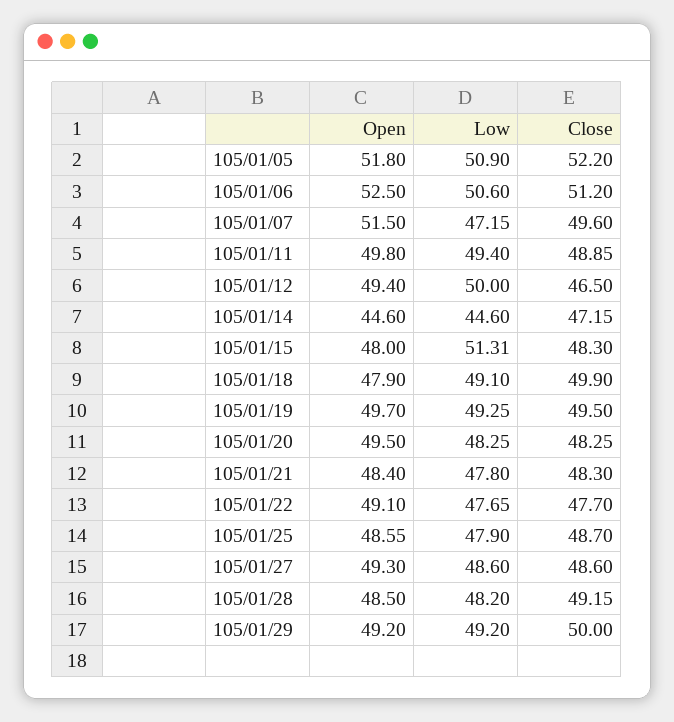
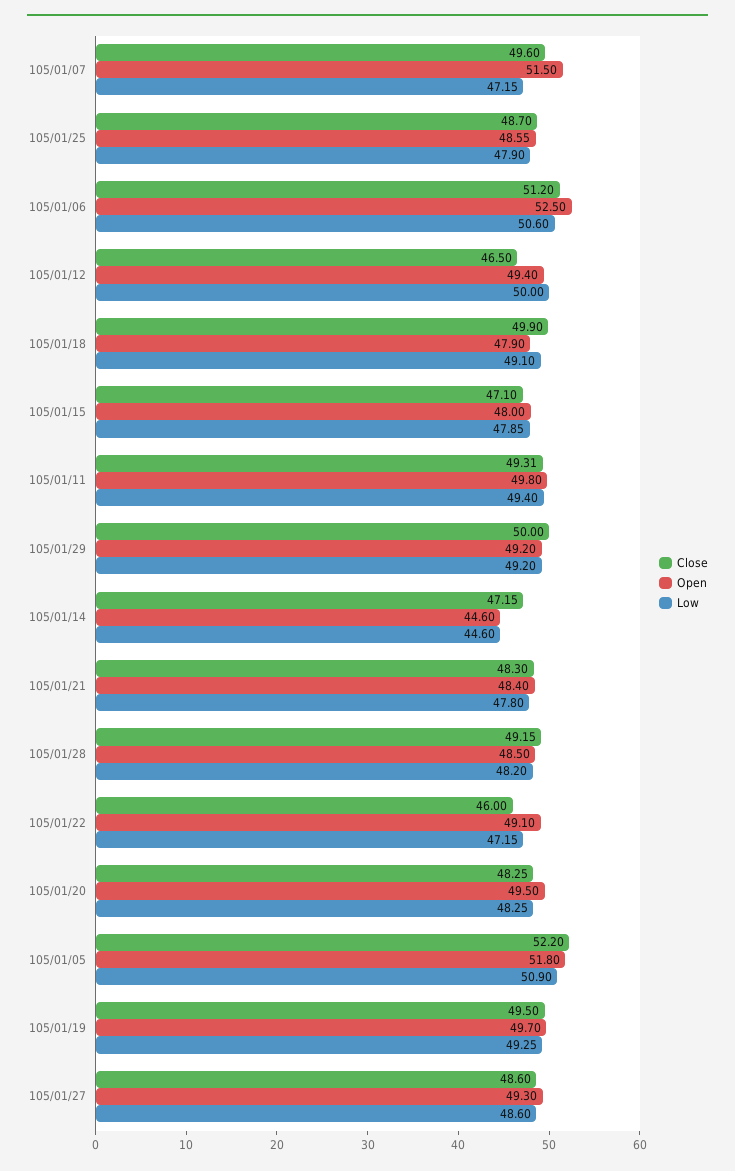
Close, 105/01/11: 48.85 -> 49.31
Low, 105/01/15: 51.31 -> 47.85
Close, 105/01/15: 48.3 -> 47.1
Low, 105/01/22: 47.65 -> 47.15
Close, 105/01/22: 47.7 -> 46

